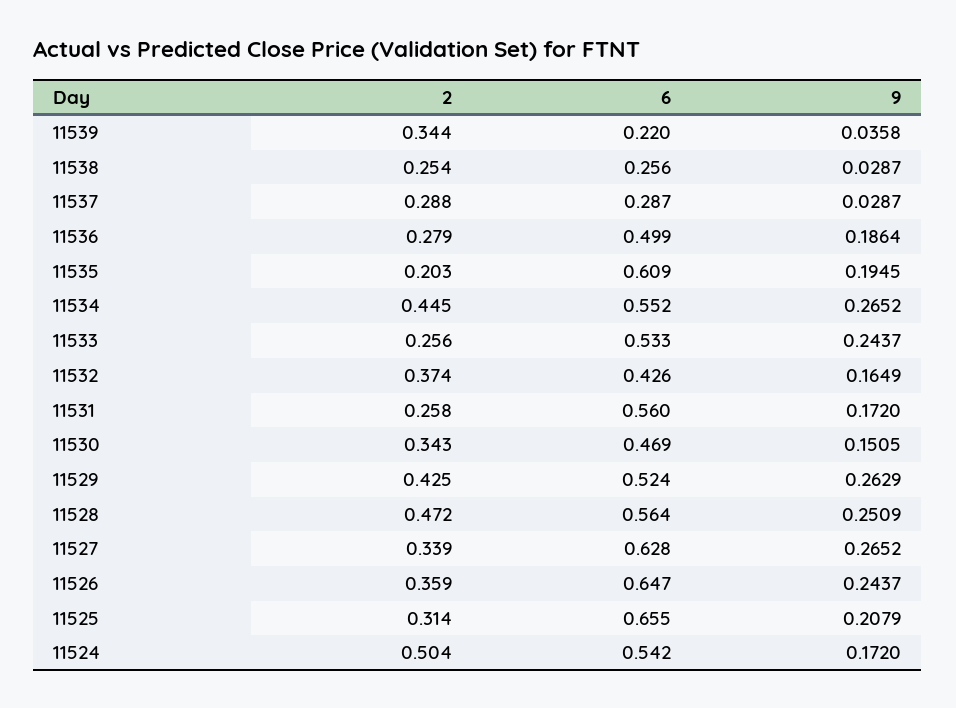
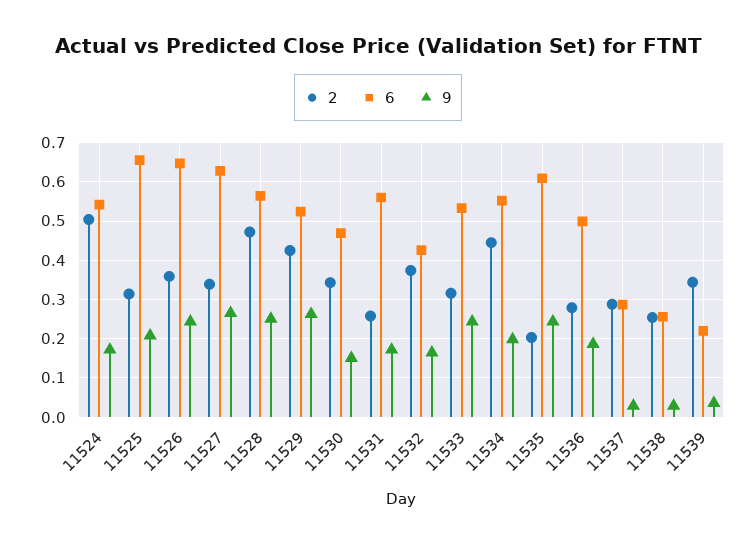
9, 11535: 0.1945 -> 0.24
9, 11534: 0.2652 -> 0.2
2, 11533: 0.256 -> 0.32

